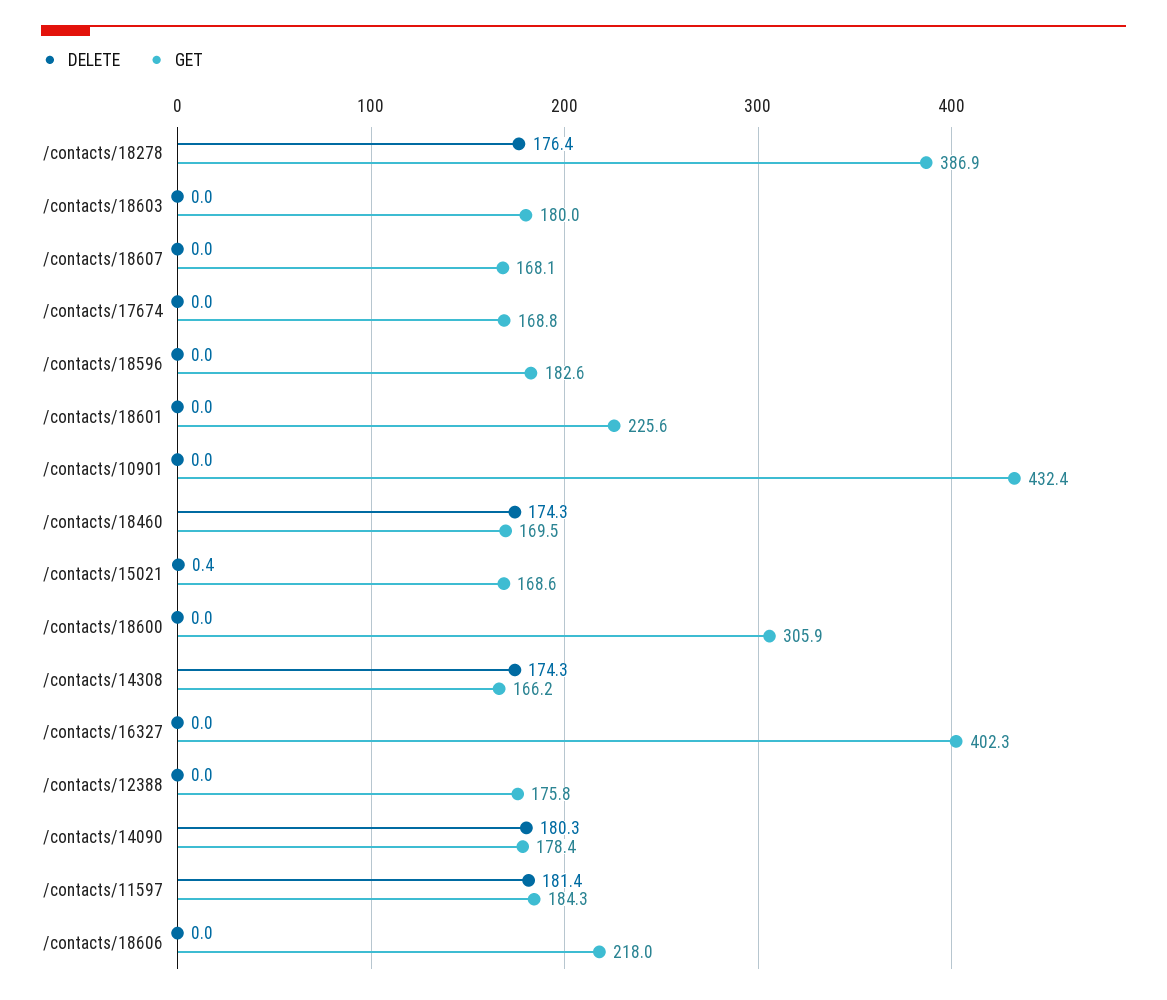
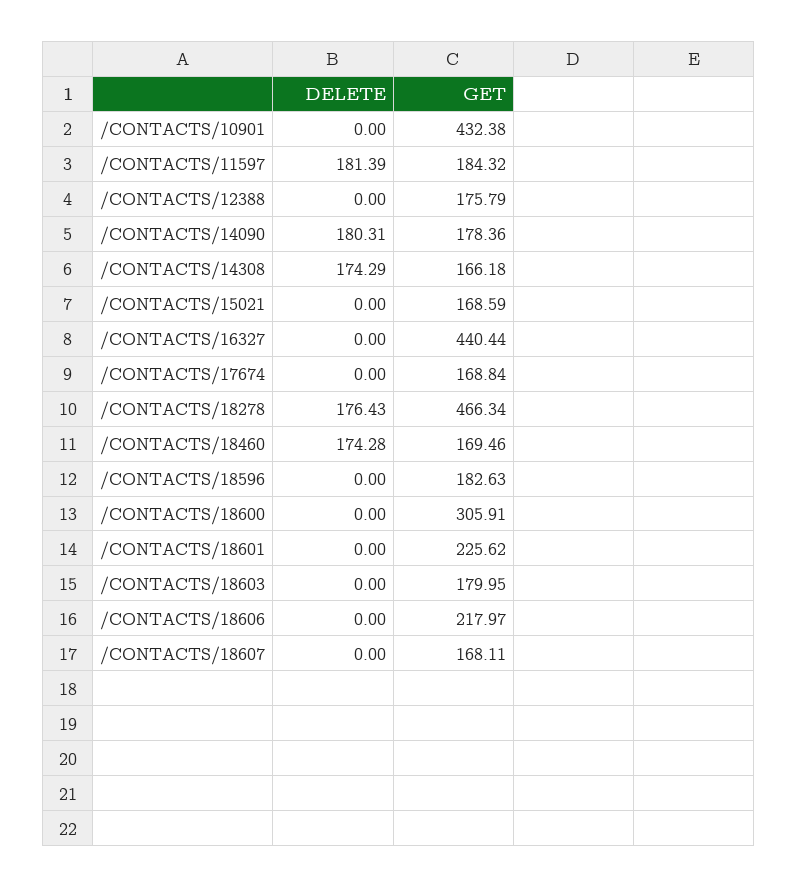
GET, /contacts/18278: 386.9 -> 466.34
DELETE, /contacts/15021: 0.4 -> 0
GET, /contacts/16327: 402.3 -> 440.44

